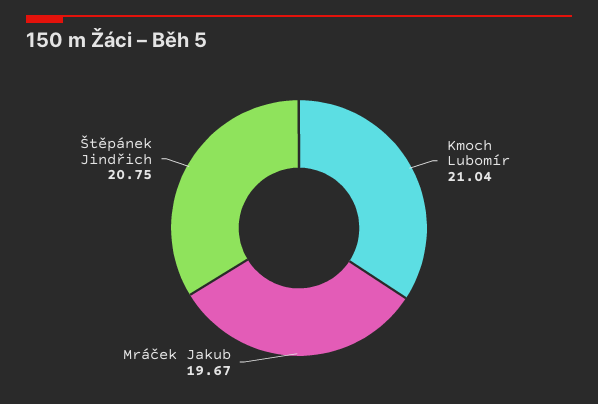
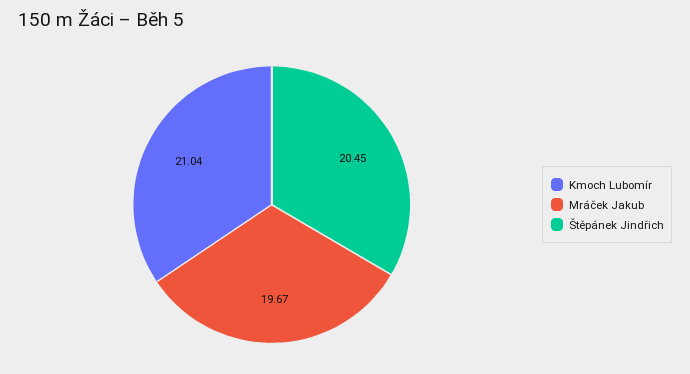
Štěpánek Jindřich: 20.75 -> 20.45

